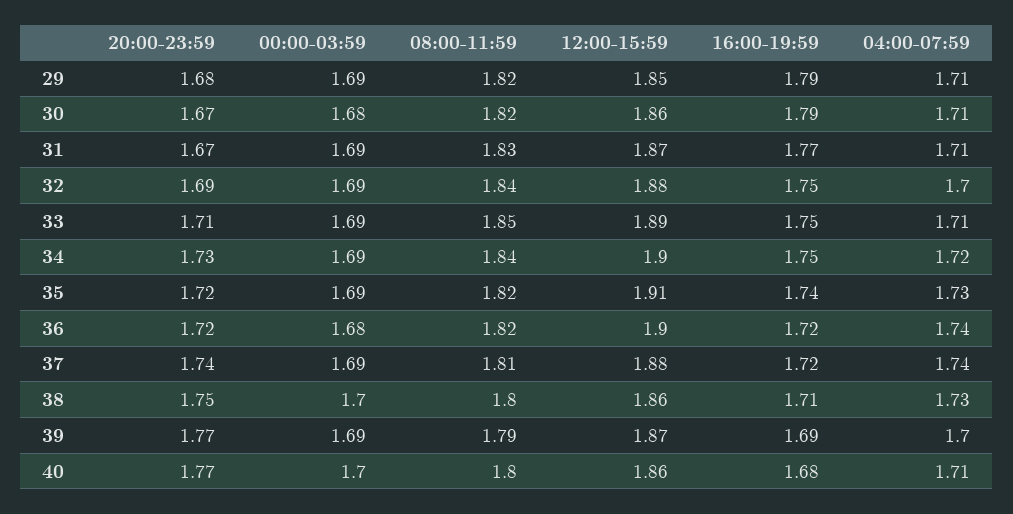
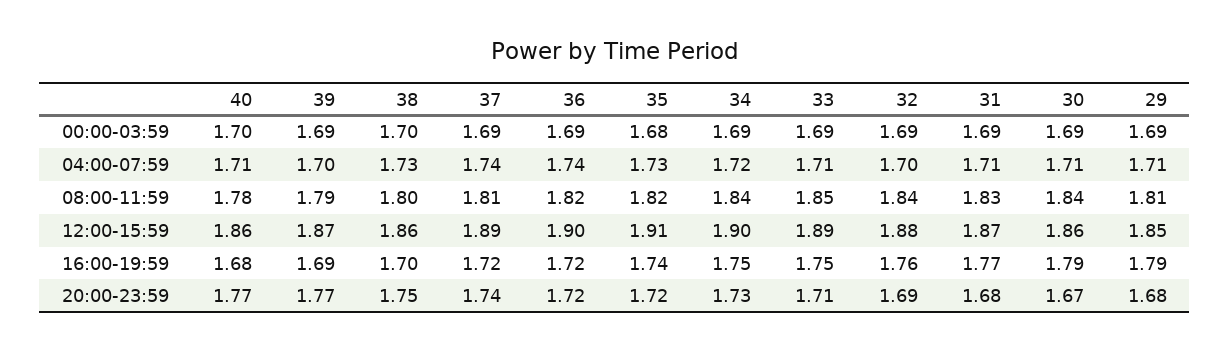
08:00-11:59, 29: 1.82 -> 1.81
00:00-03:59, 30: 1.68 -> 1.69
08:00-11:59, 30: 1.82 -> 1.84
20:00-23:59, 31: 1.67 -> 1.68
16:00-19:59, 32: 1.75 -> 1.76
00:00-03:59, 35: 1.69 -> 1.68
00:00-03:59, 36: 1.68 -> 1.69
12:00-15:59, 37: 1.88 -> 1.89
16:00-19:59, 38: 1.71 -> 1.7
08:00-11:59, 40: 1.8 -> 1.78

